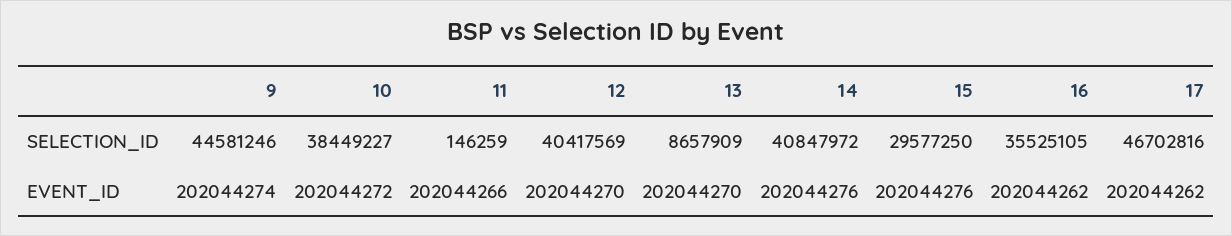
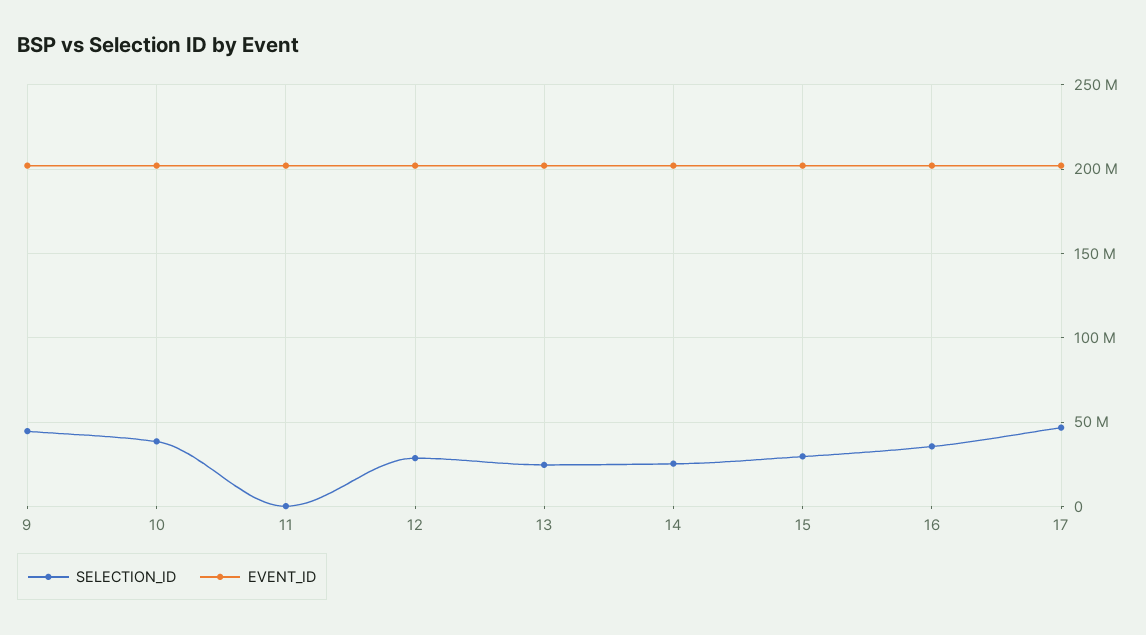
SELECTION_ID, 12: 40417569 -> 30000000
SELECTION_ID, 13: 8657909 -> 25000000
SELECTION_ID, 14: 40847972 -> 25000000

